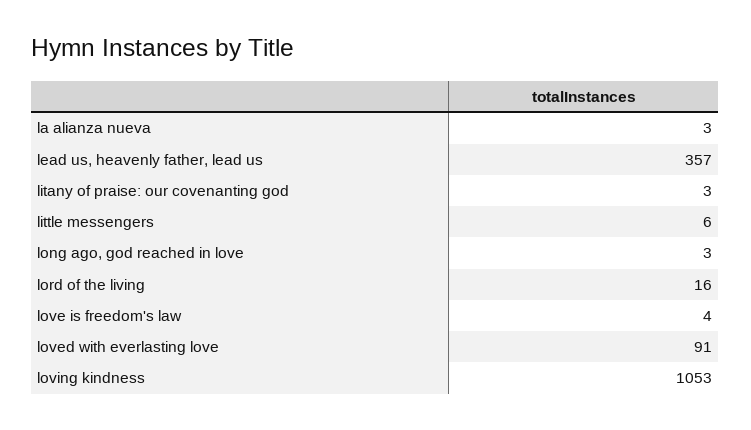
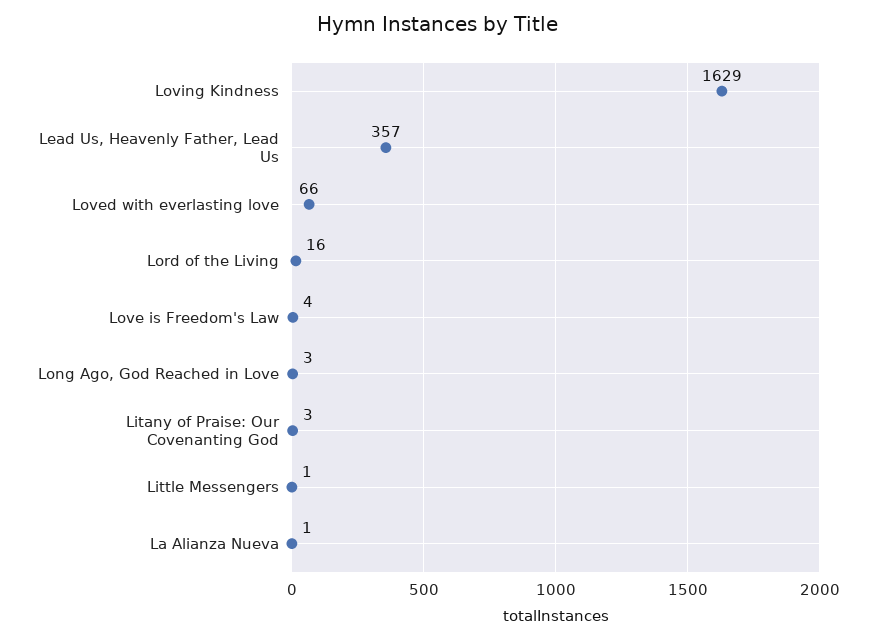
la alianza nueva: 3 -> 1
little messengers: 6 -> 1
loved with everlasting love: 91 -> 66
loving kindness: 1053 -> 1629

